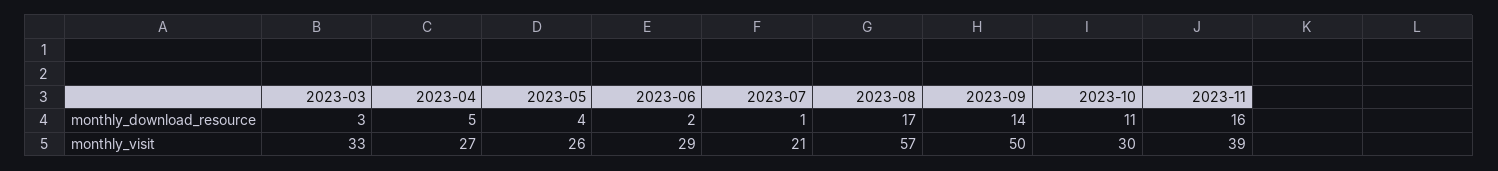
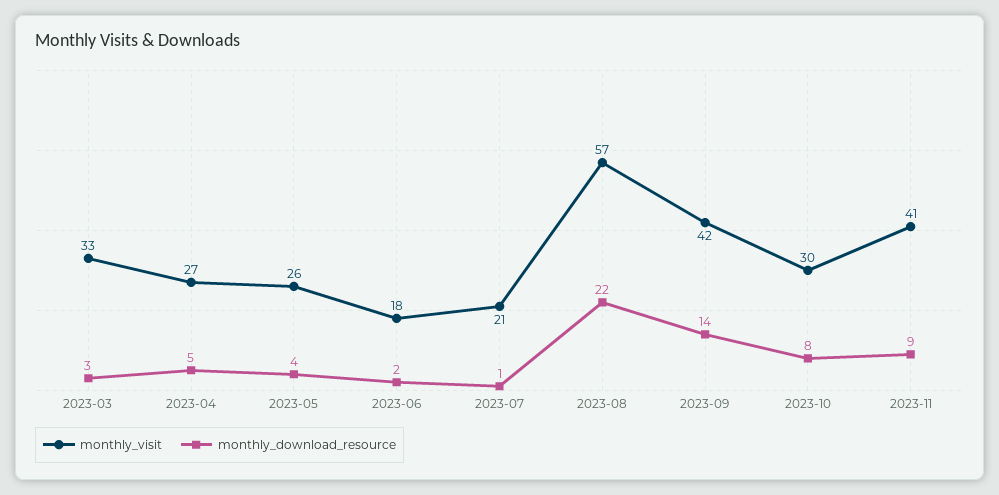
monthly_download_resource, 2023-08: 17 -> 22
monthly_download_resource, 2023-10: 11 -> 8
monthly_download_resource, 2023-11: 16 -> 9
monthly_visit, 2023-06: 29 -> 18
monthly_visit, 2023-09: 50 -> 42
monthly_visit, 2023-11: 39 -> 41

